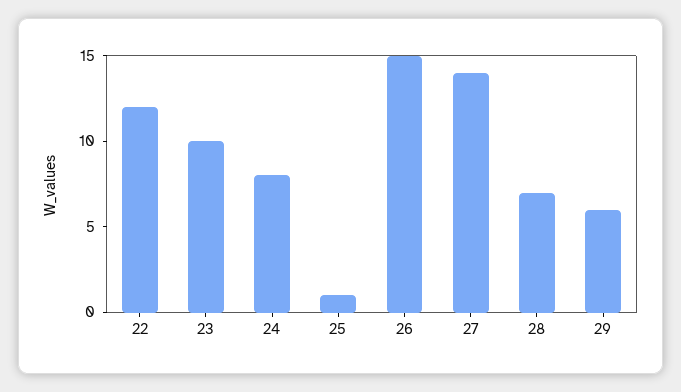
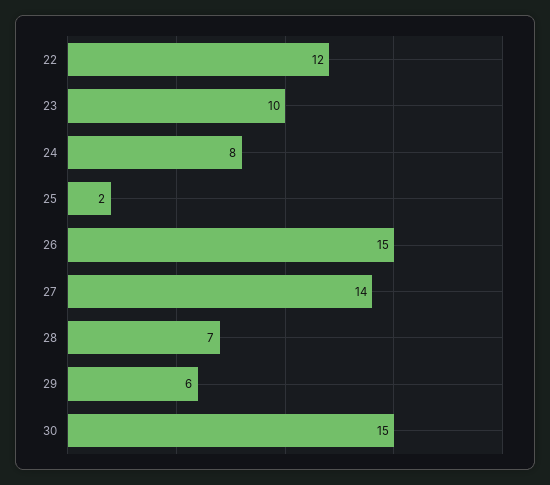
25: 1 -> 2
30: none -> 15

